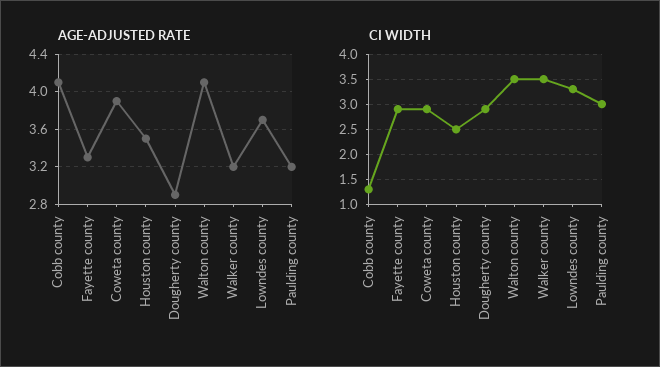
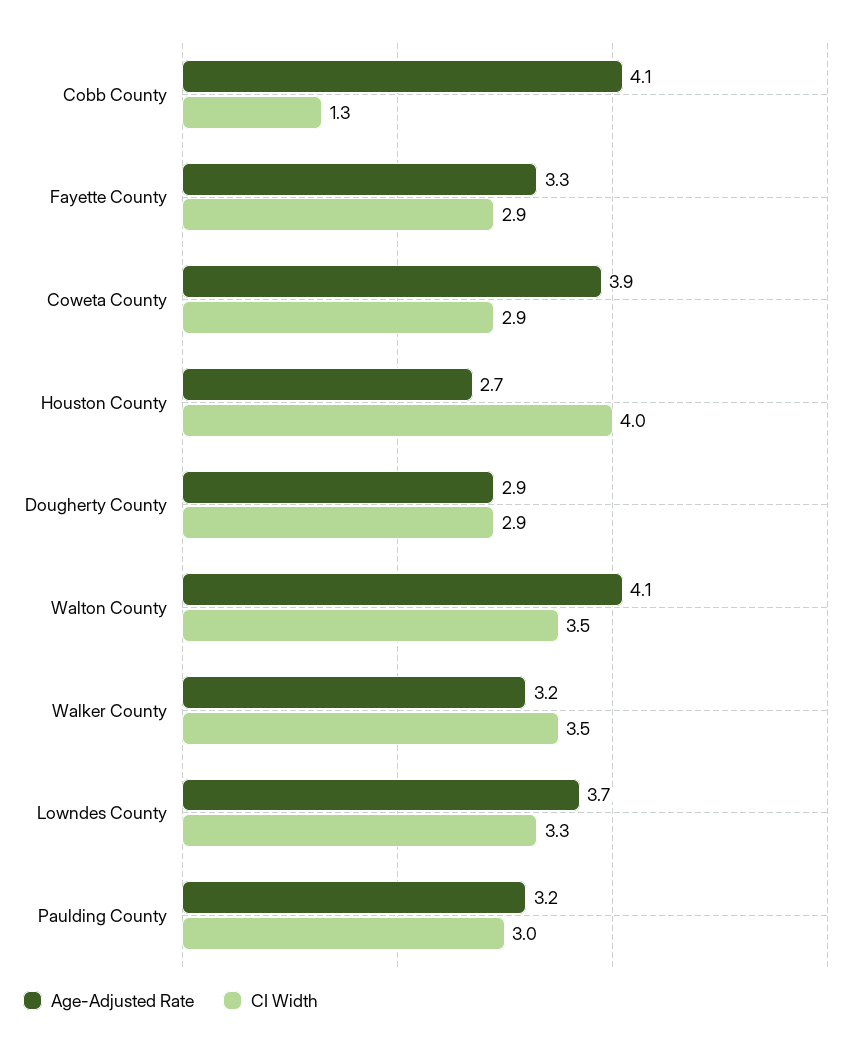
AGE-ADJUSTED RATE, Houston county: 3.5 -> 2.7
CI WIDTH, Houston county: 2.5 -> 4

